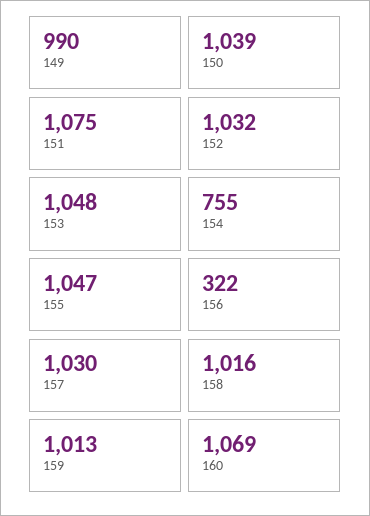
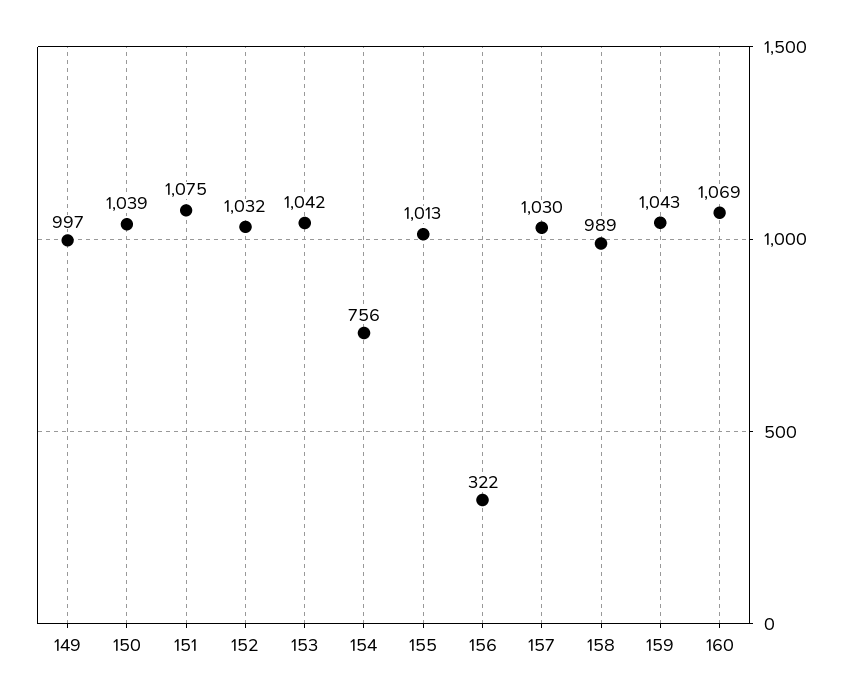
149: 990 -> 997
153: 1048 -> 1042
154: 755 -> 756
155: 1047 -> 1013
158: 1016 -> 989
159: 1013 -> 1043

